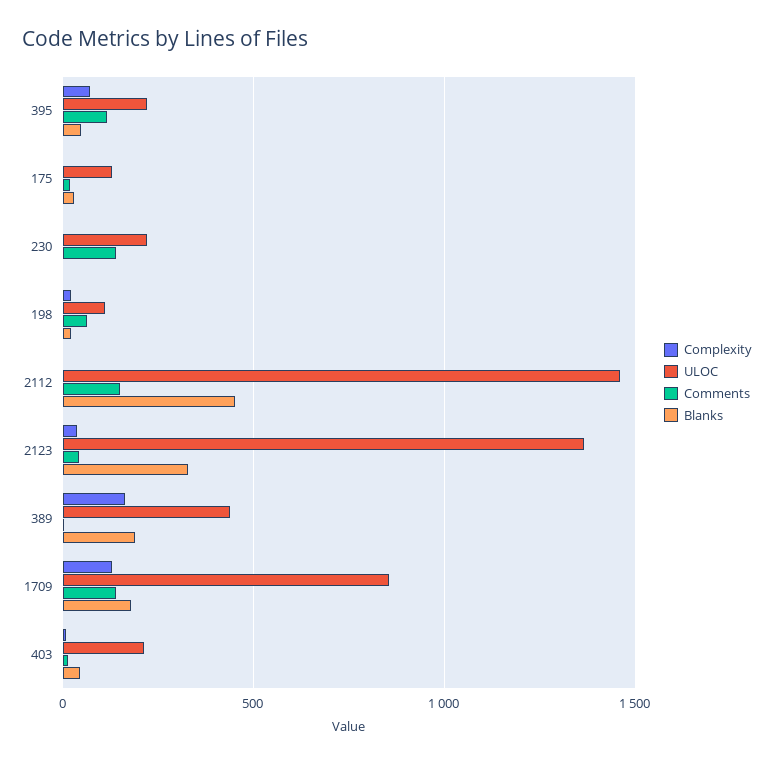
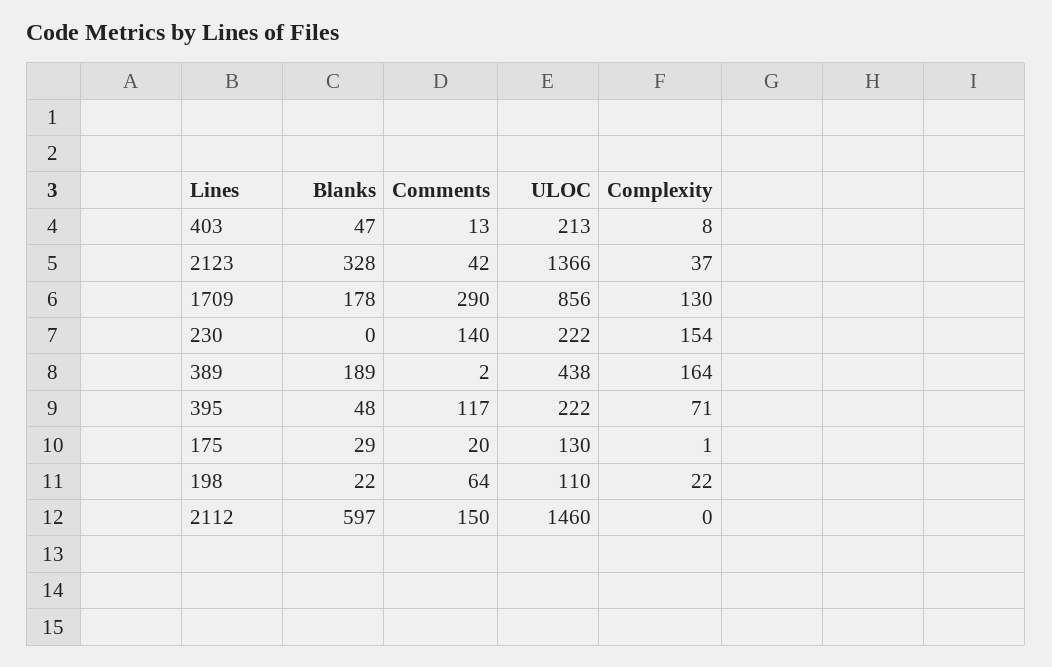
Complexity, 230: 0 -> 154
Blanks, 2112: 450 -> 597
Comments, 1709: 150 -> 290

